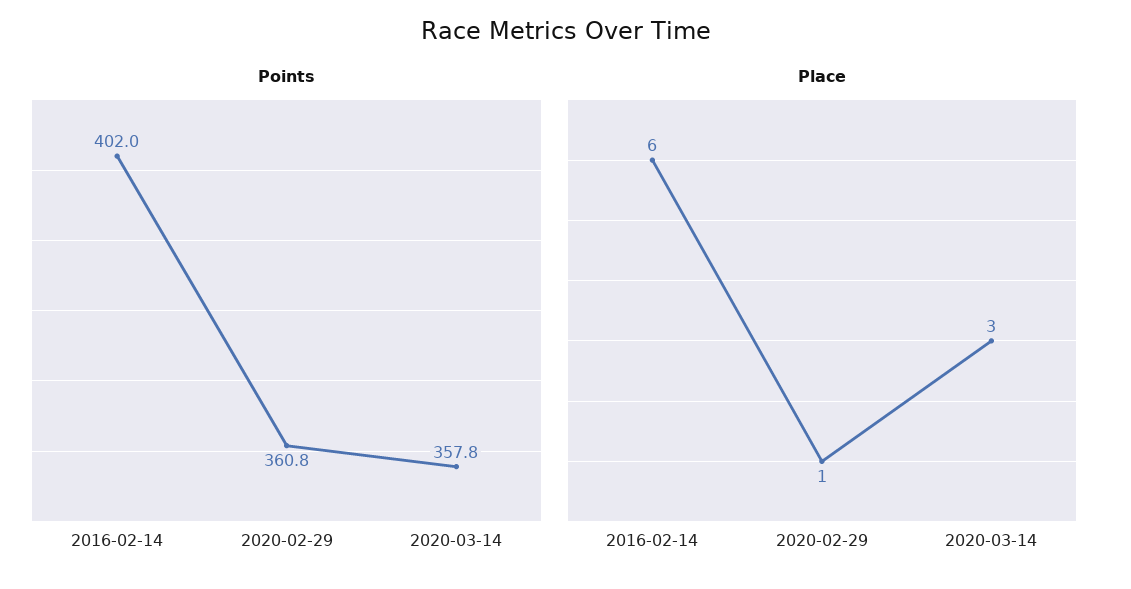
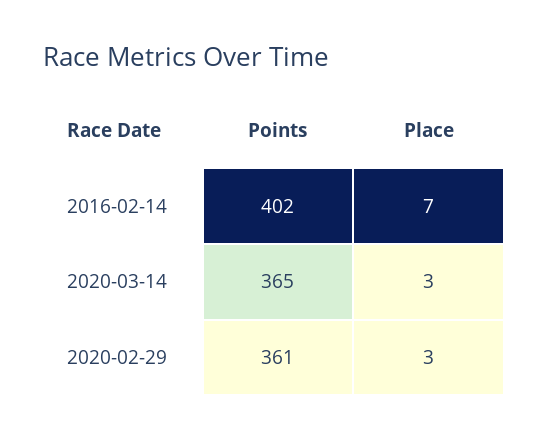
Points, 2020-03-14: 357.8 -> 365
Place, 2016-02-14: 6 -> 7
Place, 2020-02-29: 1 -> 3

